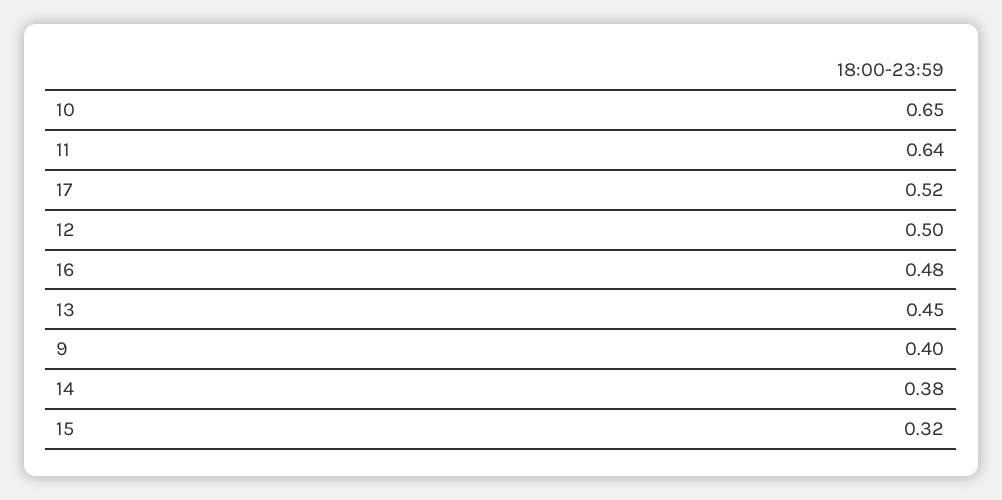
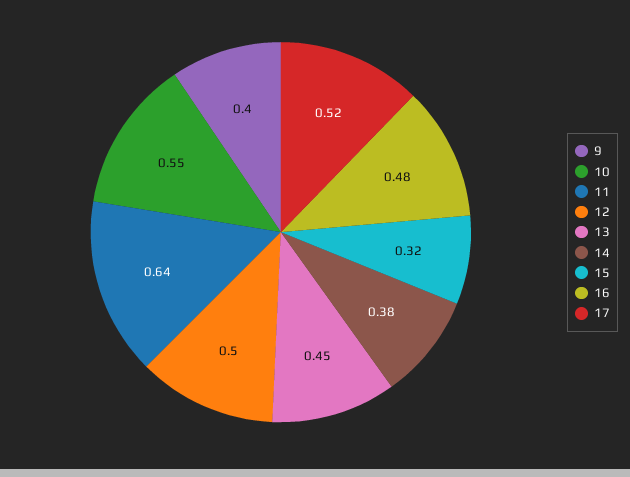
10: 0.65 -> 0.55

